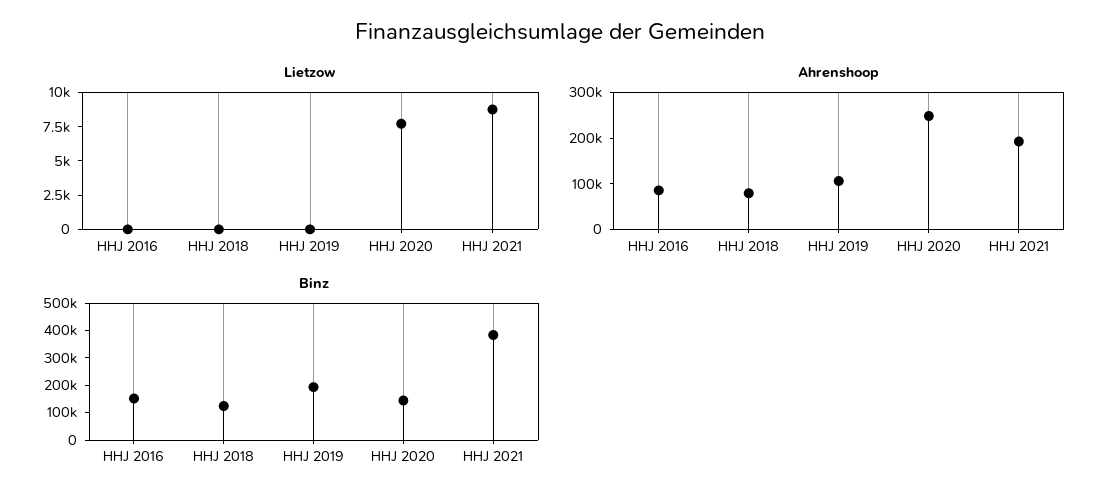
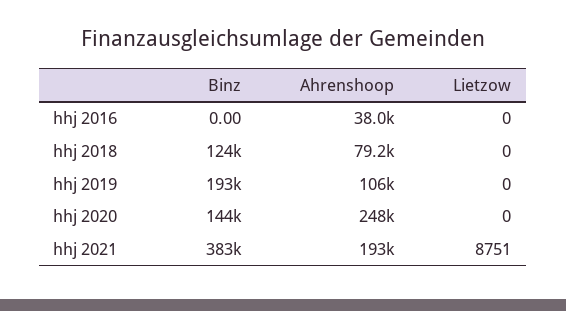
Lietzow, HHJ 2020: 7500 -> 0
Ahrenshoop, HHJ 2016: 80000 -> 38000
Binz, HHJ 2016: 150000 -> 0

